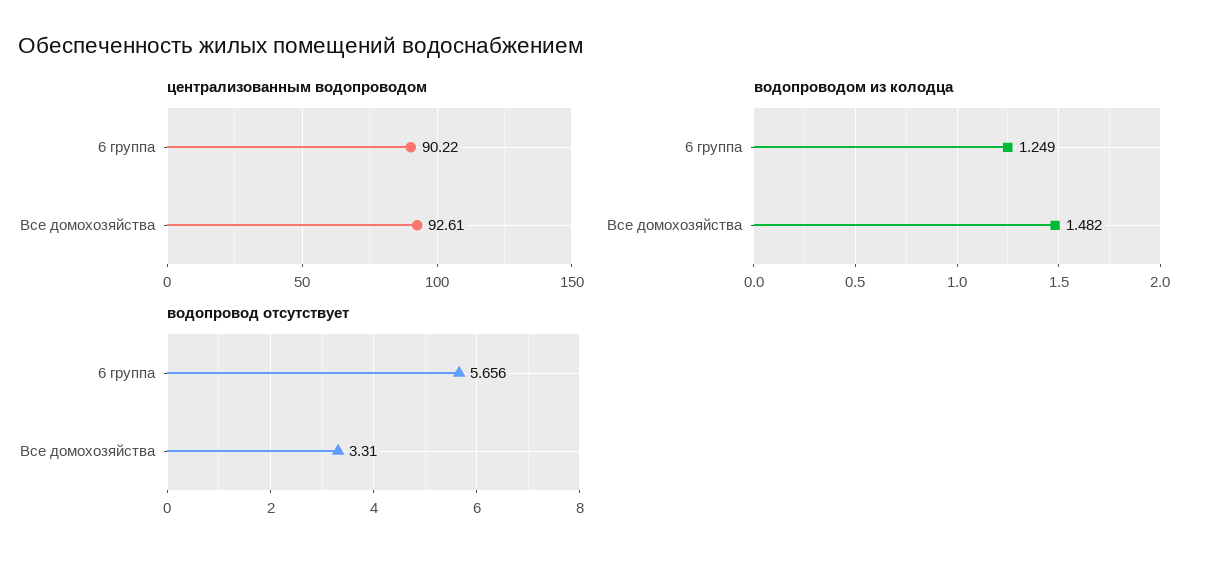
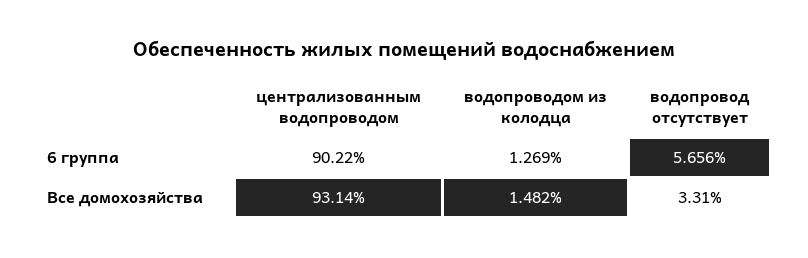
централизованным водопроводом, Все домохозяйства: 92.61 -> 93.14
водопроводом из колодца, 6 группа: 1.249 -> 1.269

